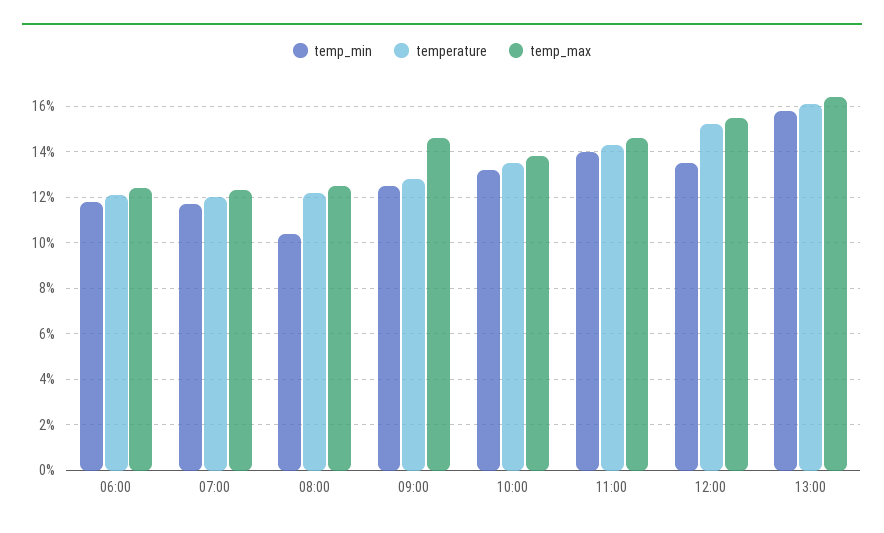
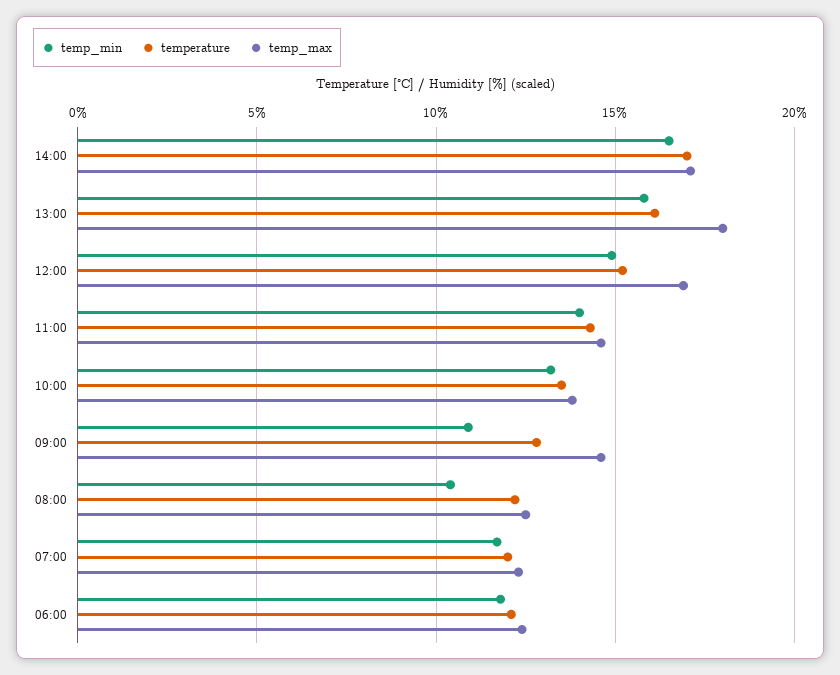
temp_min, 09:00: 12.5 -> 11
temp_min, 12:00: 13.5 -> 15
temp_max, 12:00: 15.5 -> 17
temp_max, 13:00: 16.5 -> 18
temp_min, 14:00: none -> 16.5
temperature, 14:00: none -> 17
temp_max, 14:00: none -> 17

